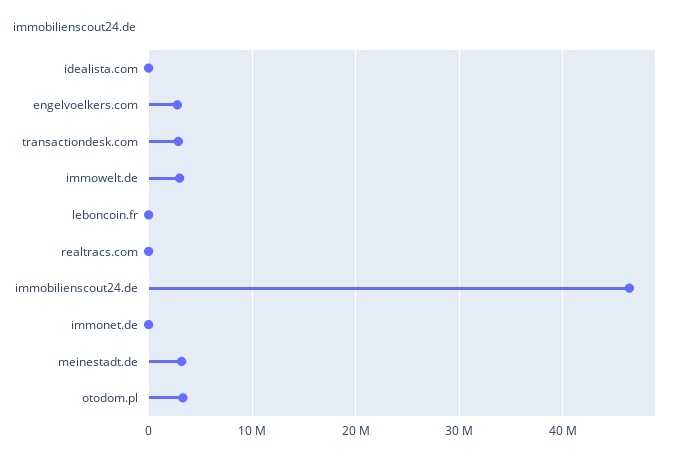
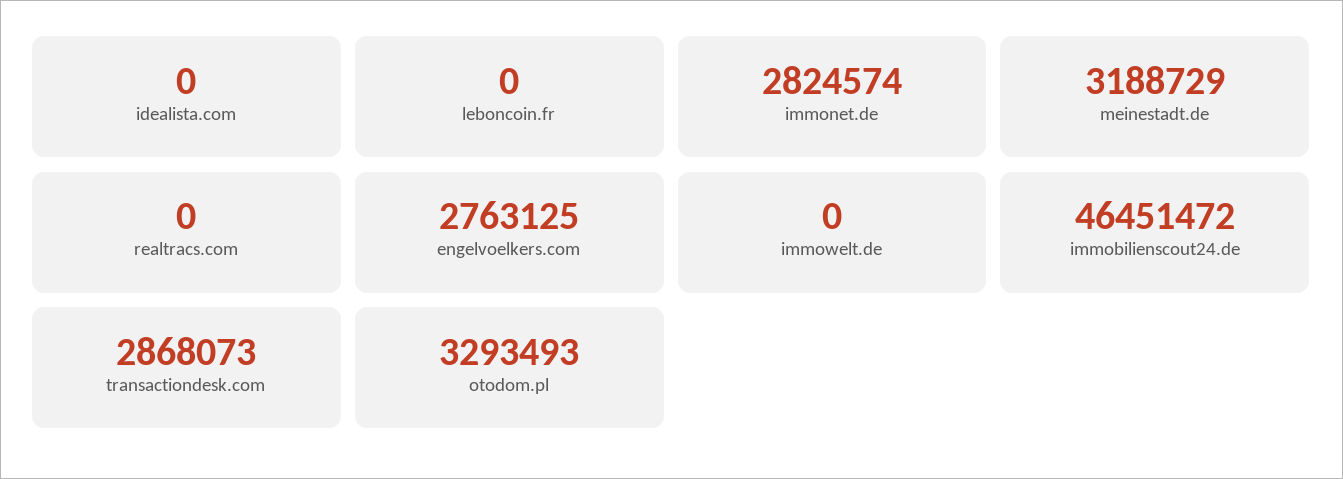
immowelt.de: 3000000 -> 0
immonet.de: 0 -> 2824574

